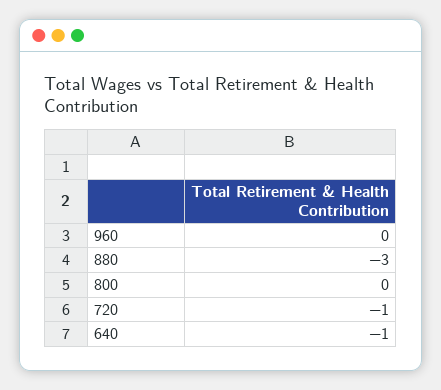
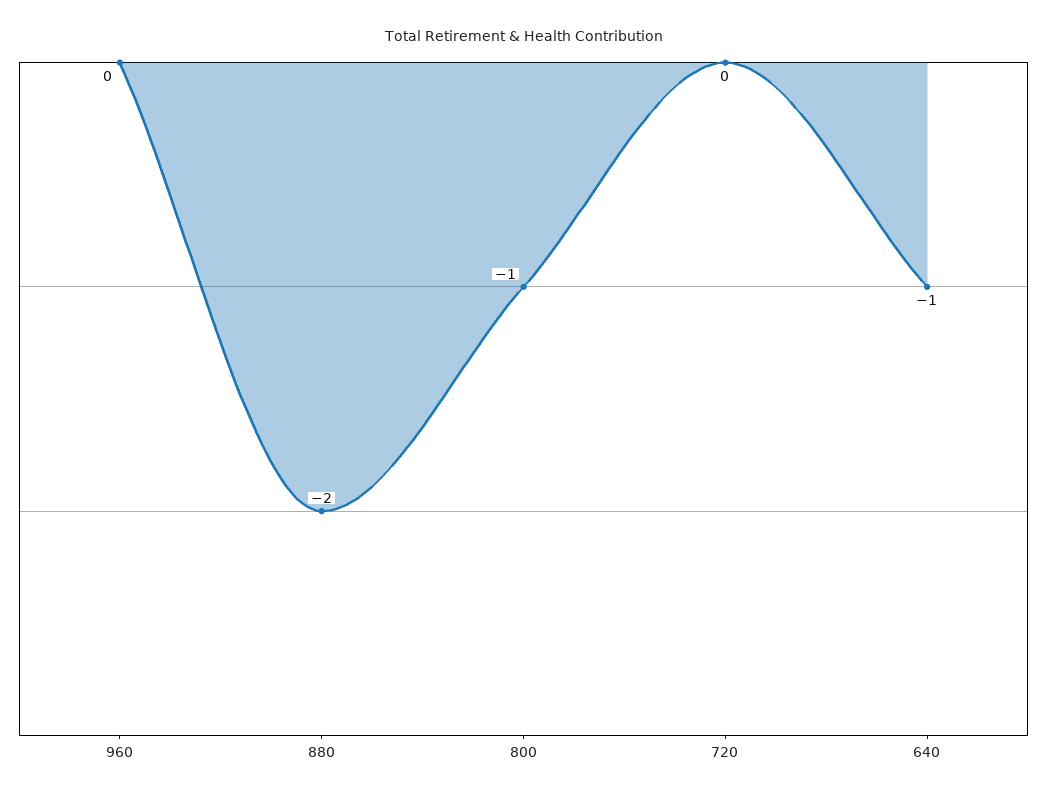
880: -3 -> -2
800: 0 -> -1
720: -1 -> 0

